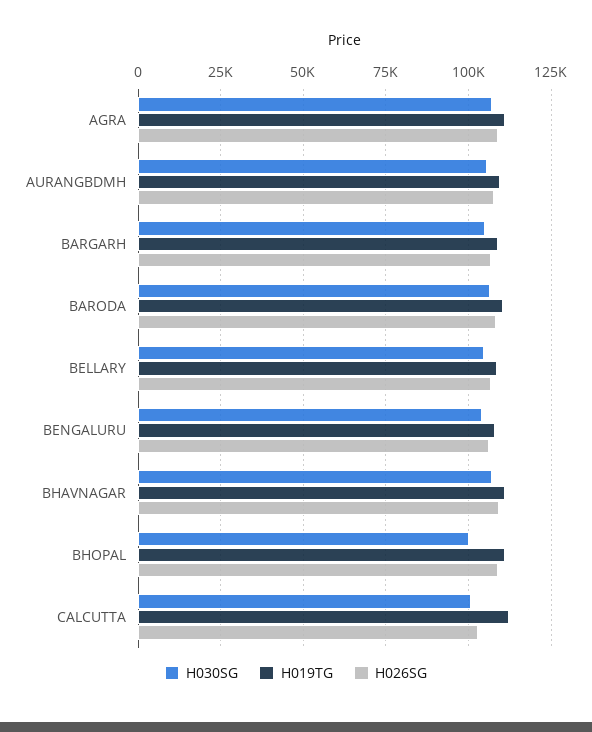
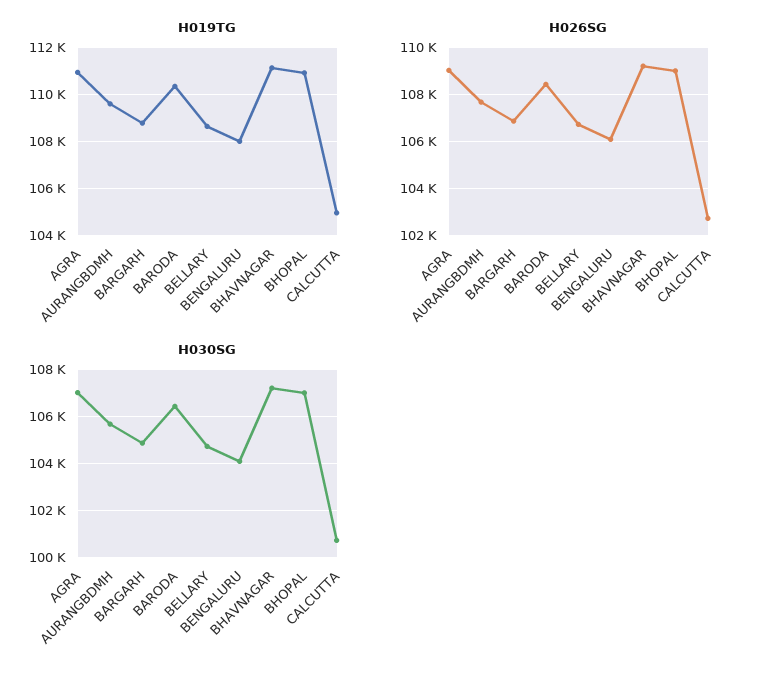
H030SG, BHOPAL: 100000 -> 107000
H019TG, CALCUTTA: 112500 -> 105000

